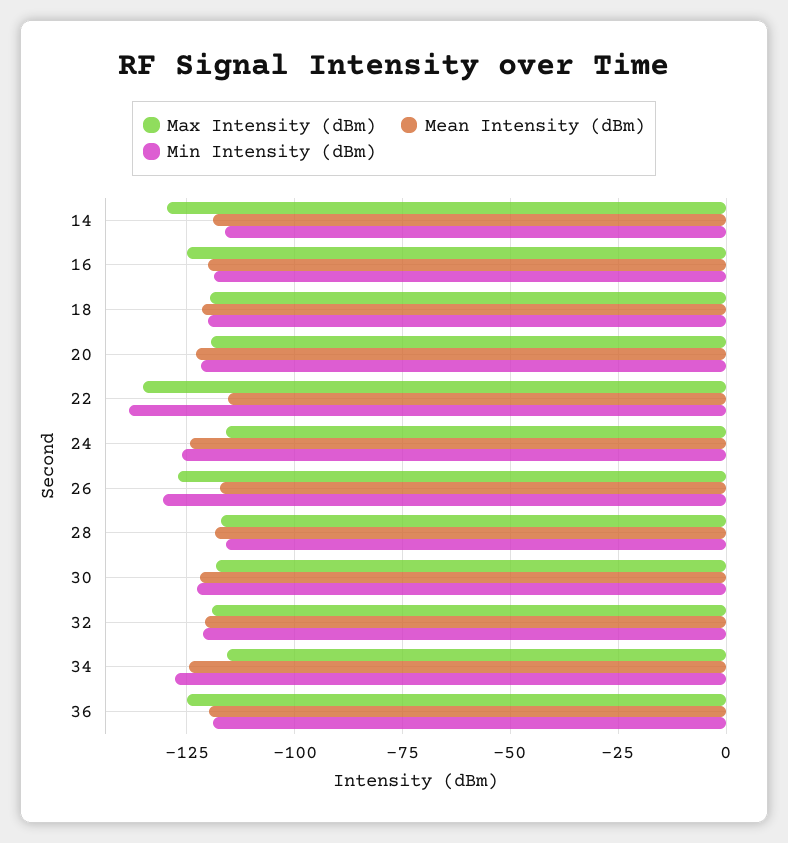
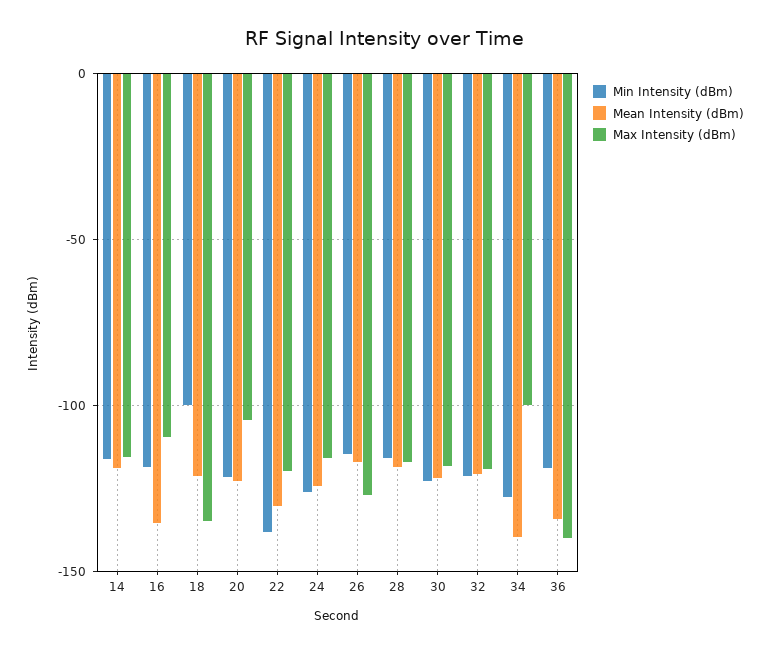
Max Intensity (dBm), 14: -130 -> -115
Max Intensity (dBm), 16: -125 -> -110
Mean Intensity (dBm), 16: -120 -> -135
Max Intensity (dBm), 18: -120 -> -135
Min Intensity (dBm), 18: -120 -> -100
Max Intensity (dBm), 20: -120 -> -105
Max Intensity (dBm), 22: -135 -> -120
Mean Intensity (dBm), 22: -115 -> -130
Min Intensity (dBm), 26: -130 -> -115
Max Intensity (dBm), 34: -115 -> -100
Mean Intensity (dBm), 34: -125 -> -140
Max Intensity (dBm), 36: -125 -> -140
Mean Intensity (dBm), 36: -120 -> -135

